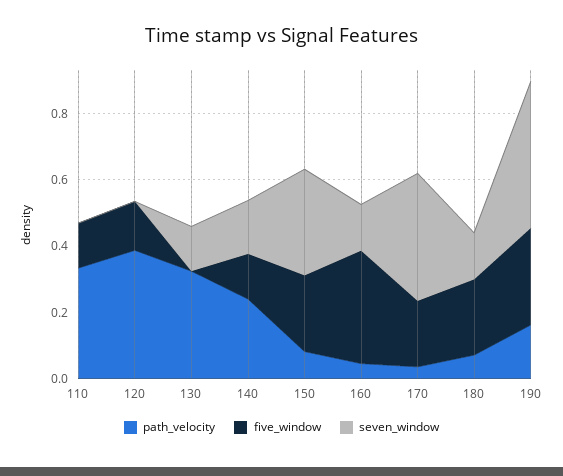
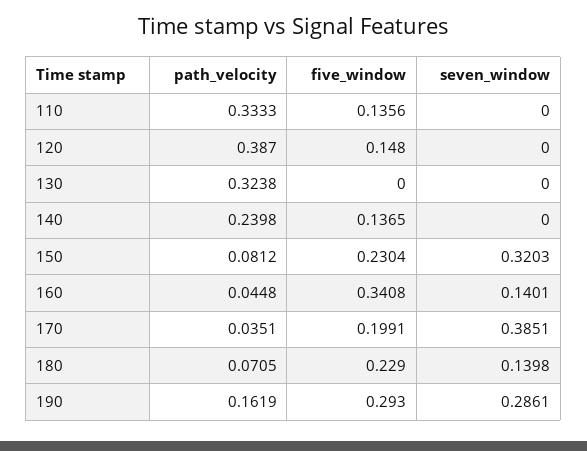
seven_window, 130: 0.15 -> 0
seven_window, 140: 0.15 -> 0
seven_window, 190: 0.45 -> 0.2861

